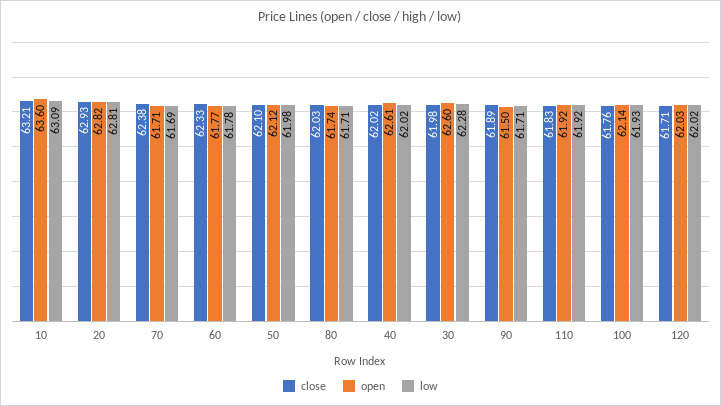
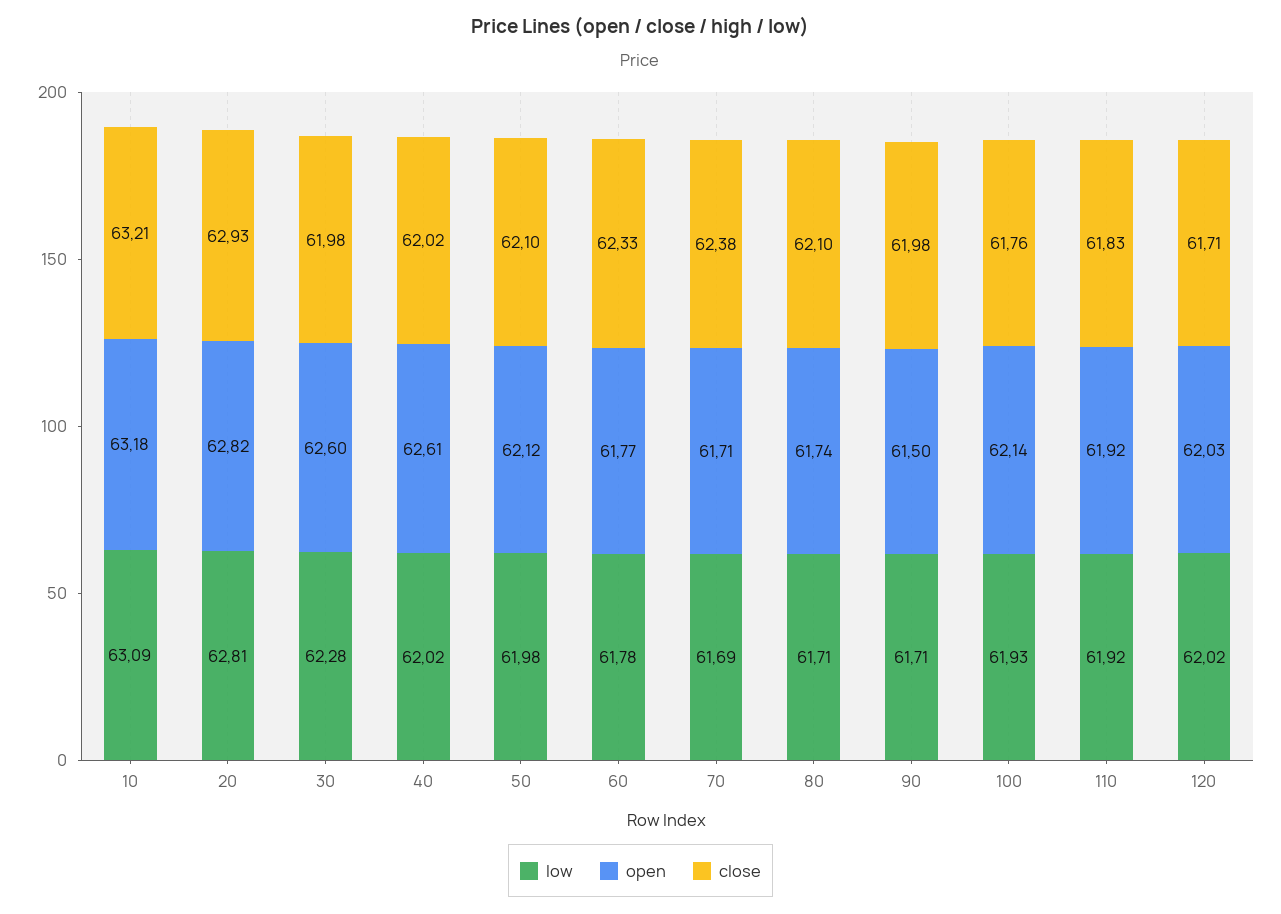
open, 10: 63.6 -> 63.18
close, 80: 62.03 -> 62.1
close, 90: 61.89 -> 61.98

